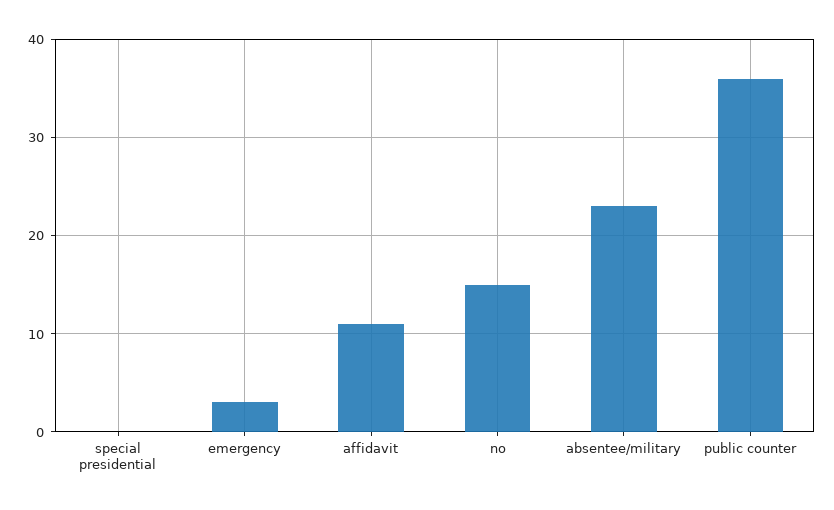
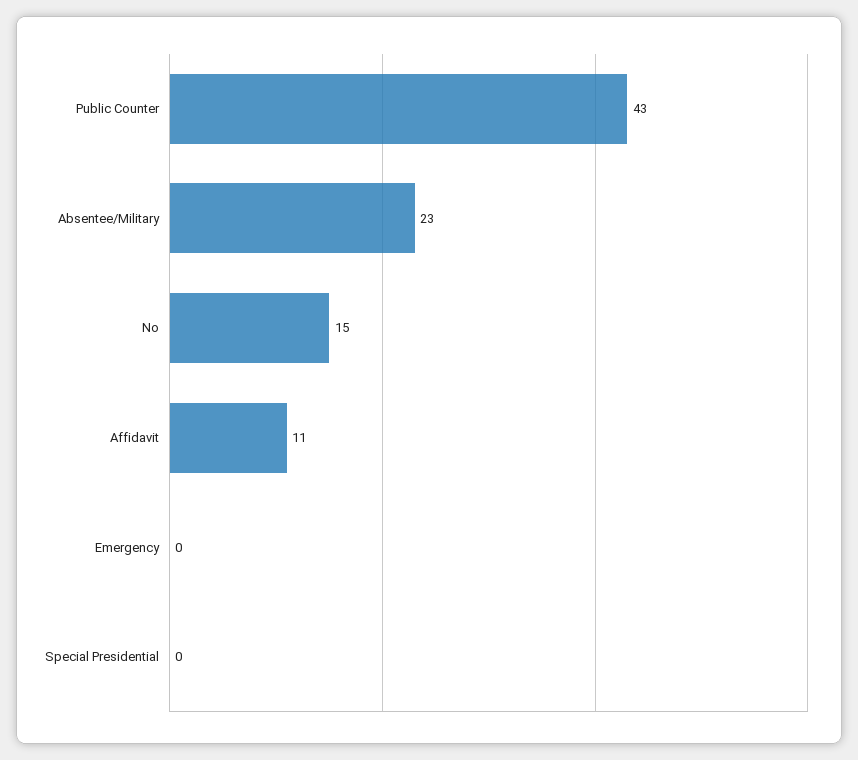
emergency: 3 -> 0
public counter: 36 -> 43

